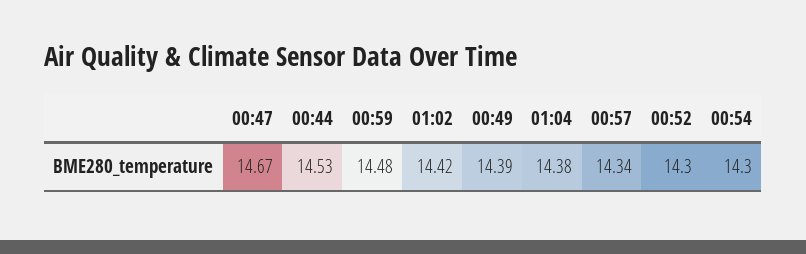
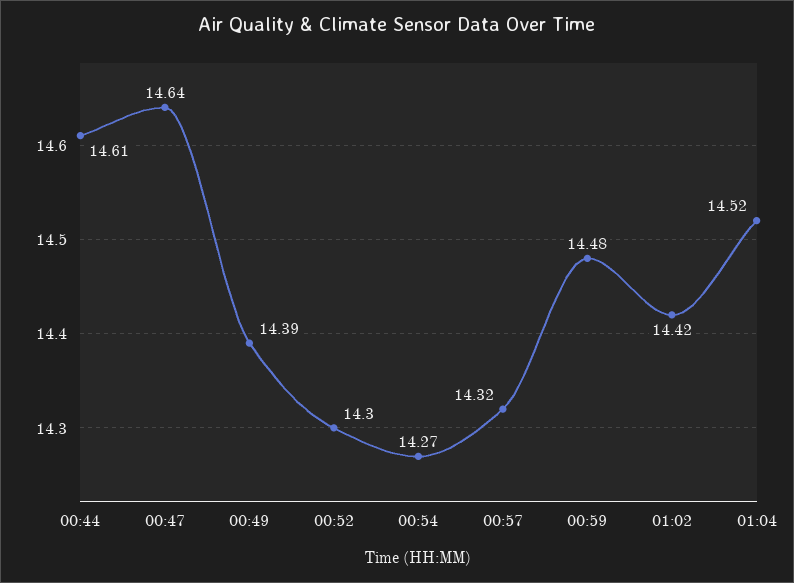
00:47: 14.67 -> 14.64
00:44: 14.53 -> 14.61
01:04: 14.38 -> 14.52
00:57: 14.34 -> 14.32
00:54: 14.3 -> 14.27

